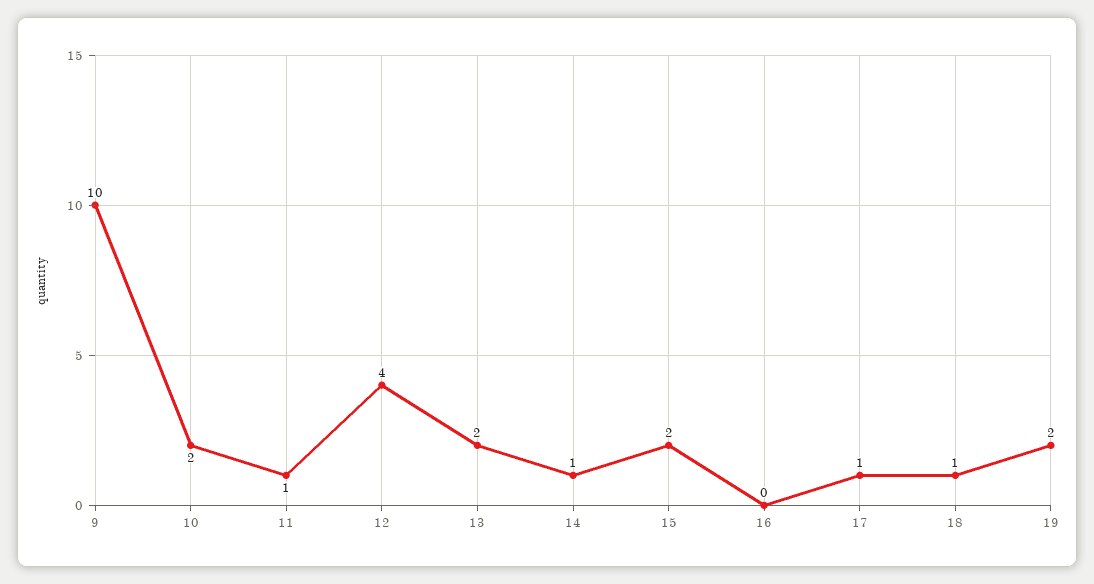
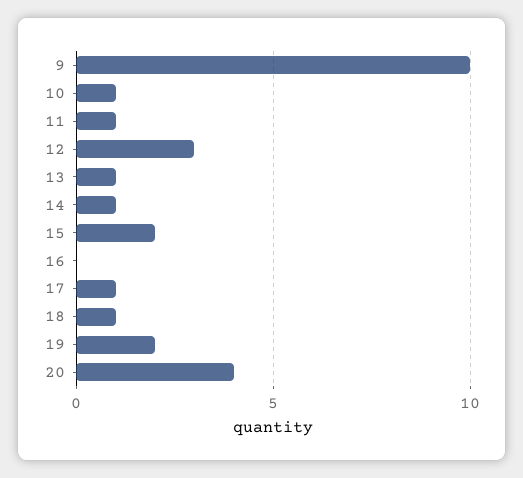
10: 2 -> 1
12: 4 -> 3
13: 2 -> 1
20: none -> 4

